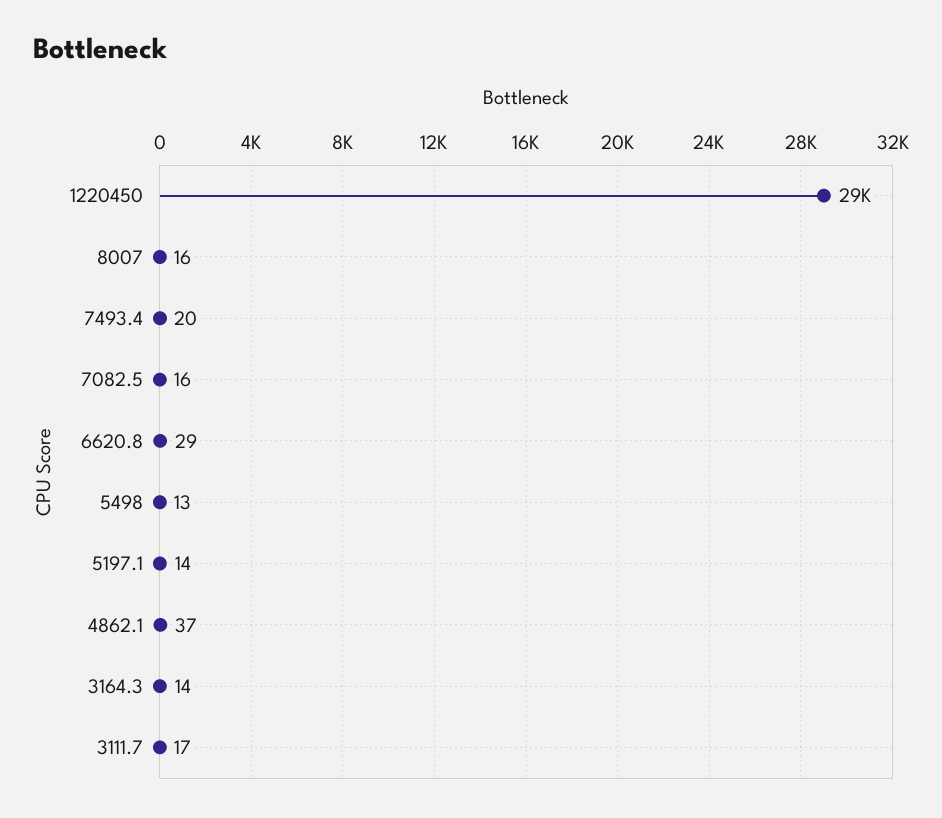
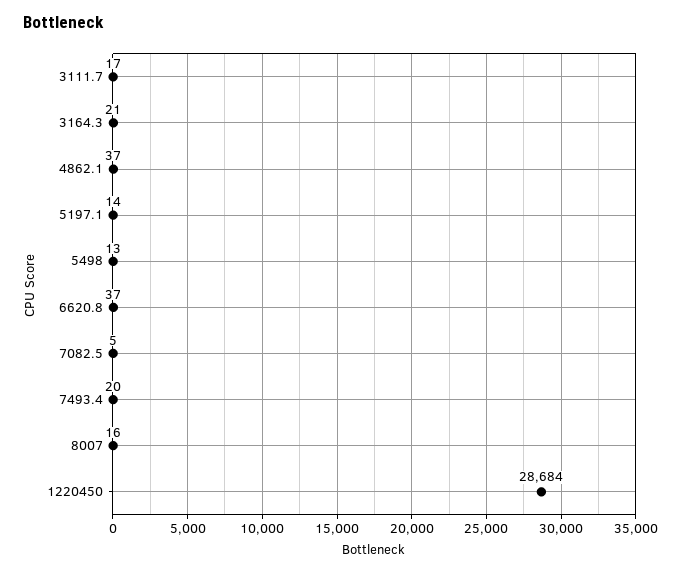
7082.5: 16 -> 5
6620.8: 29 -> 37
3164.3: 14 -> 21

